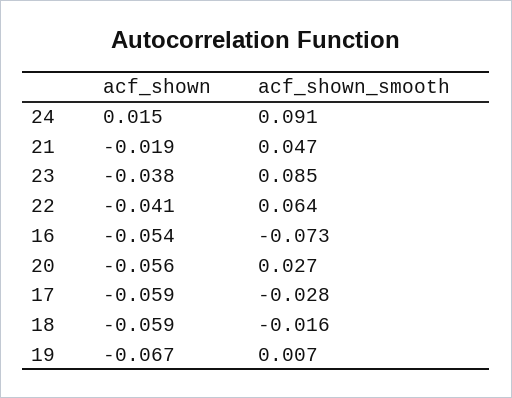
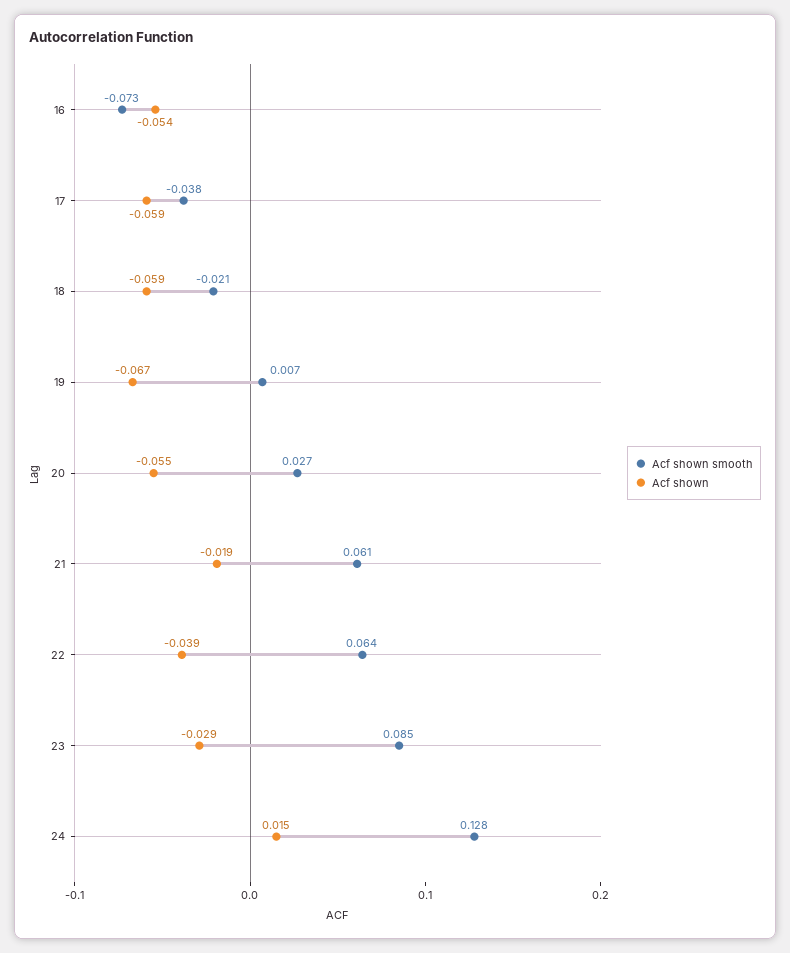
acf_shown_smooth, 24: 0.091 -> 0.128
acf_shown_smooth, 21: 0.047 -> 0.061
acf_shown, 23: -0.038 -> -0.029
acf_shown, 22: -0.041 -> -0.039
acf_shown, 20: -0.056 -> -0.055
acf_shown_smooth, 17: -0.028 -> -0.038
acf_shown_smooth, 18: -0.016 -> -0.021

